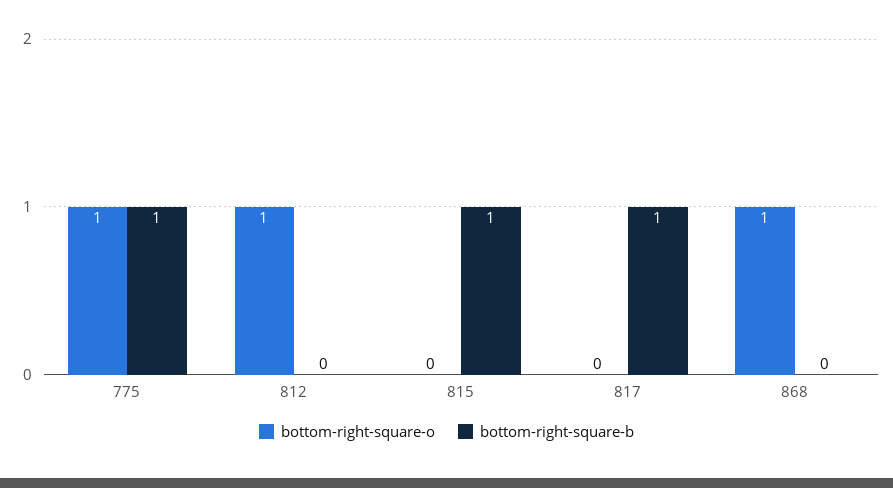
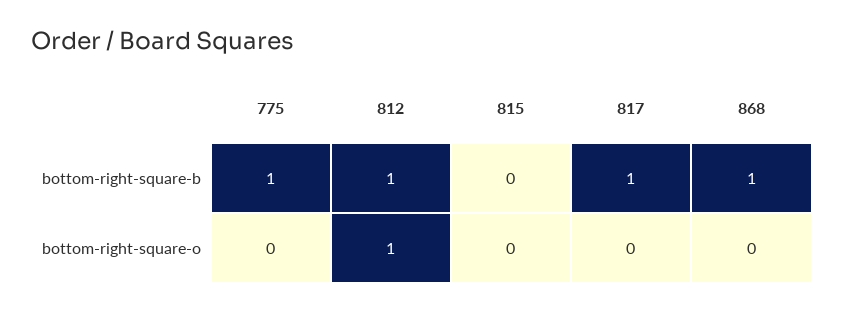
bottom-right-square-o, 775: 1 -> 0
bottom-right-square-b, 812: 0 -> 1
bottom-right-square-b, 815: 1 -> 0
bottom-right-square-o, 868: 1 -> 0
bottom-right-square-b, 868: 0 -> 1

